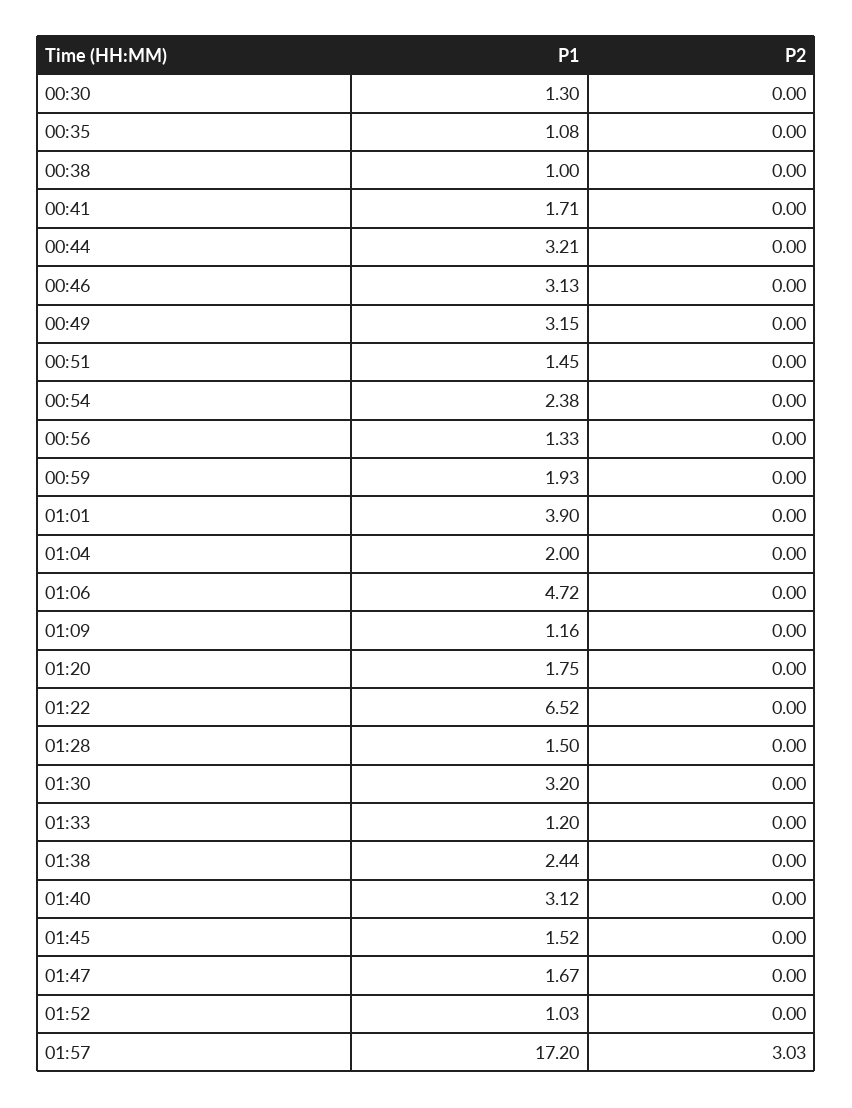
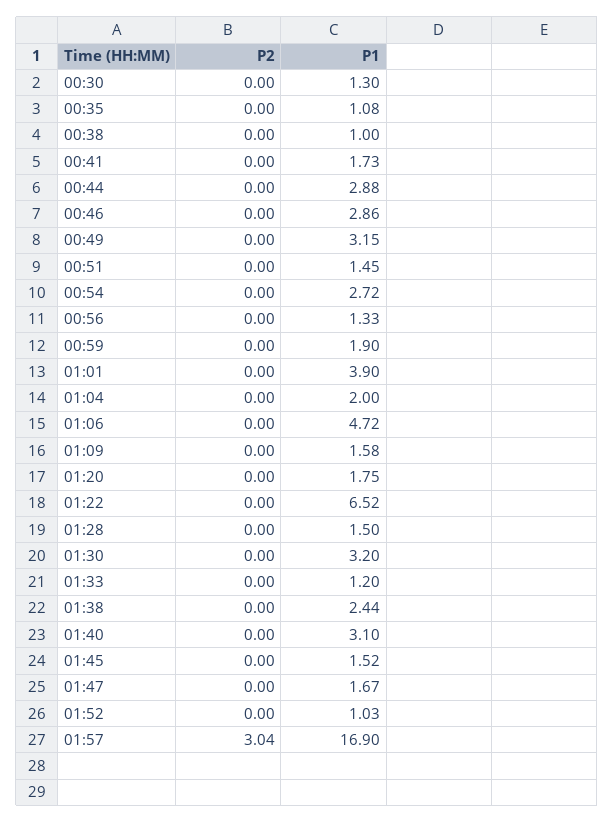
P1, 00:41: 1.71 -> 1.73
P1, 00:44: 3.21 -> 2.88
P1, 00:46: 3.13 -> 2.86
P1, 00:54: 2.38 -> 2.72
P1, 00:59: 1.93 -> 1.9
P1, 01:09: 1.16 -> 1.58
P1, 01:40: 3.12 -> 3.1
P1, 01:57: 17.2 -> 16.9
P2, 01:57: 3.03 -> 3.04

